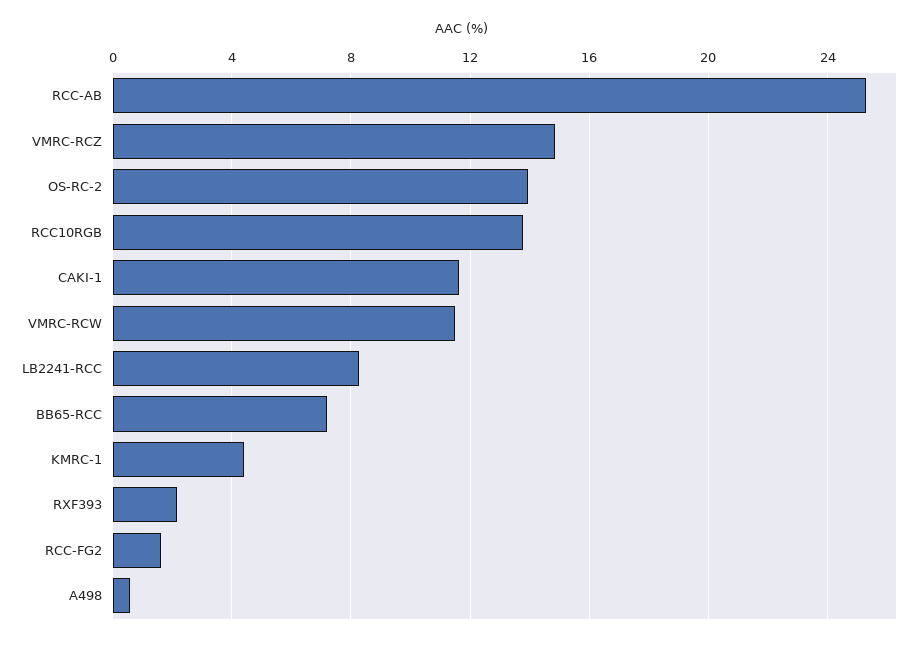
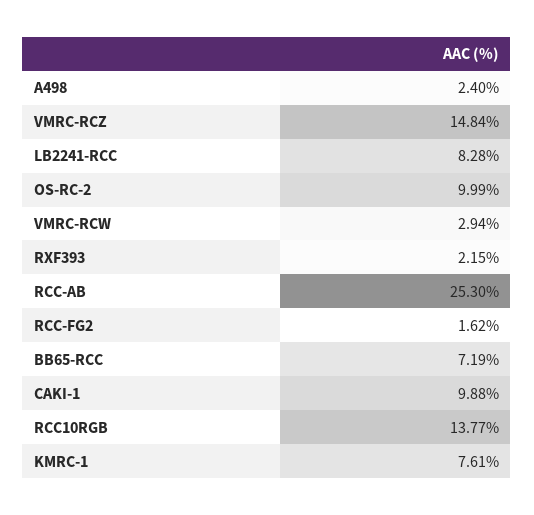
OS-RC-2: 14 -> 9.99
CAKI-1: 11.5 -> 9.88
VMRC-RCW: 11.5 -> 2.94
KMRC-1: 4.5 -> 7.61
A498: 0.5 -> 2.4

